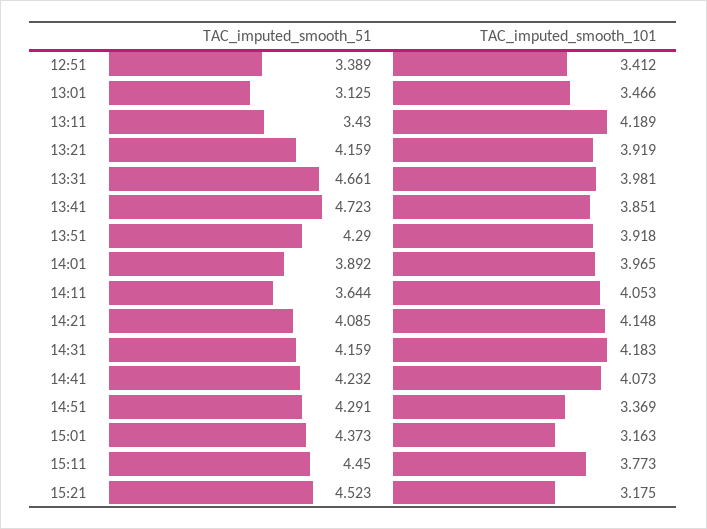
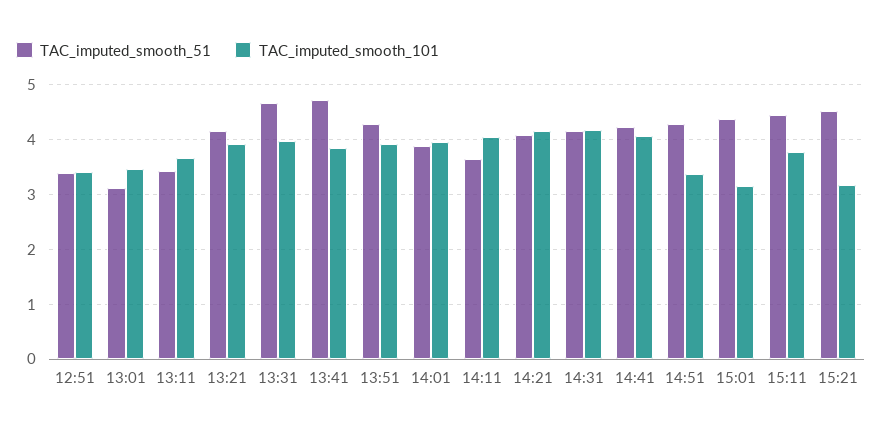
TAC_imputed_smooth_101, 13:11: 4.189 -> 3.6

